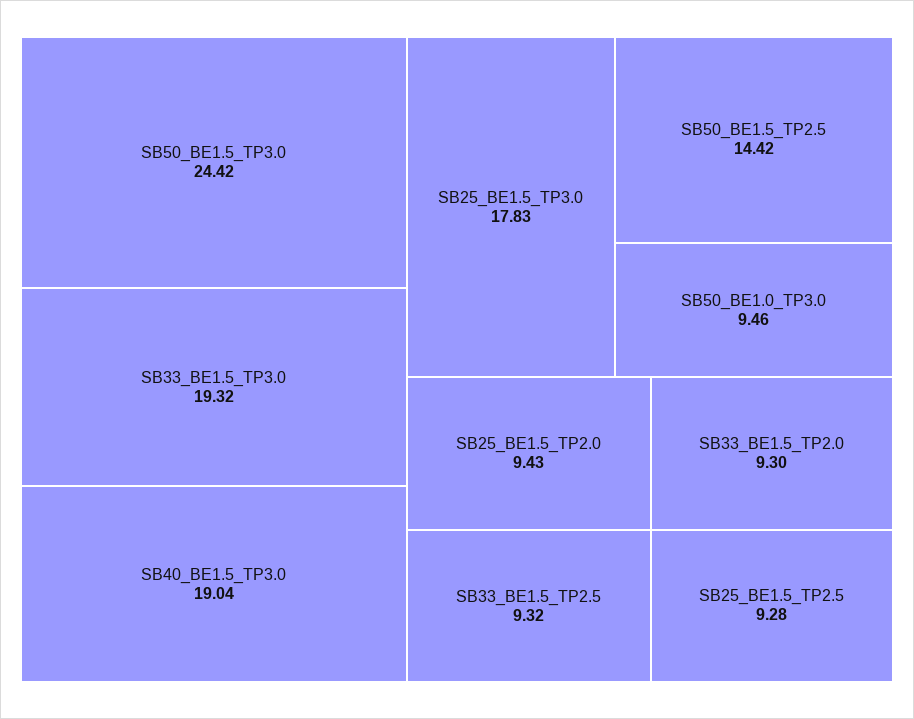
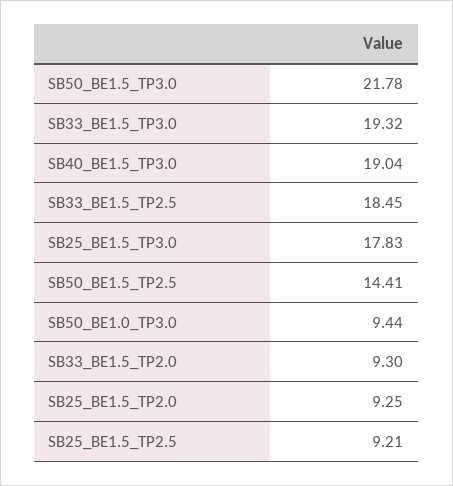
SB50_BE1.5_TP3.0: 24.42 -> 21.78
SB50_BE1.5_TP2.5: 14.42 -> 14.41
SB50_BE1.0_TP3.0: 9.46 -> 9.44
SB25_BE1.5_TP2.0: 9.43 -> 9.25
SB33_BE1.5_TP2.5: 9.32 -> 18.45
SB25_BE1.5_TP2.5: 9.28 -> 9.21

